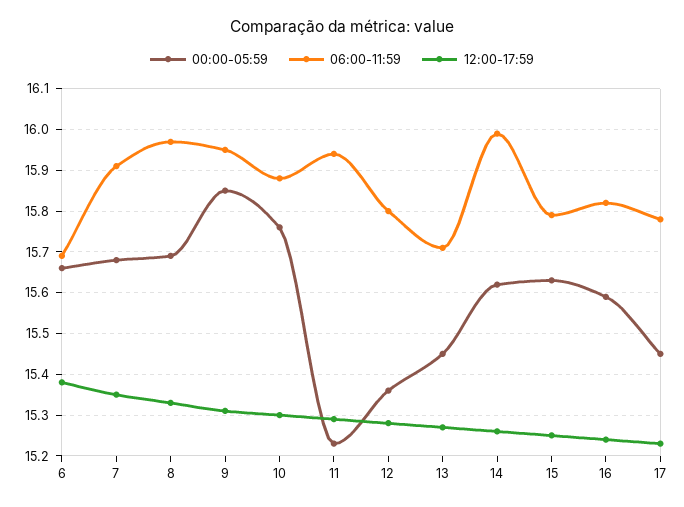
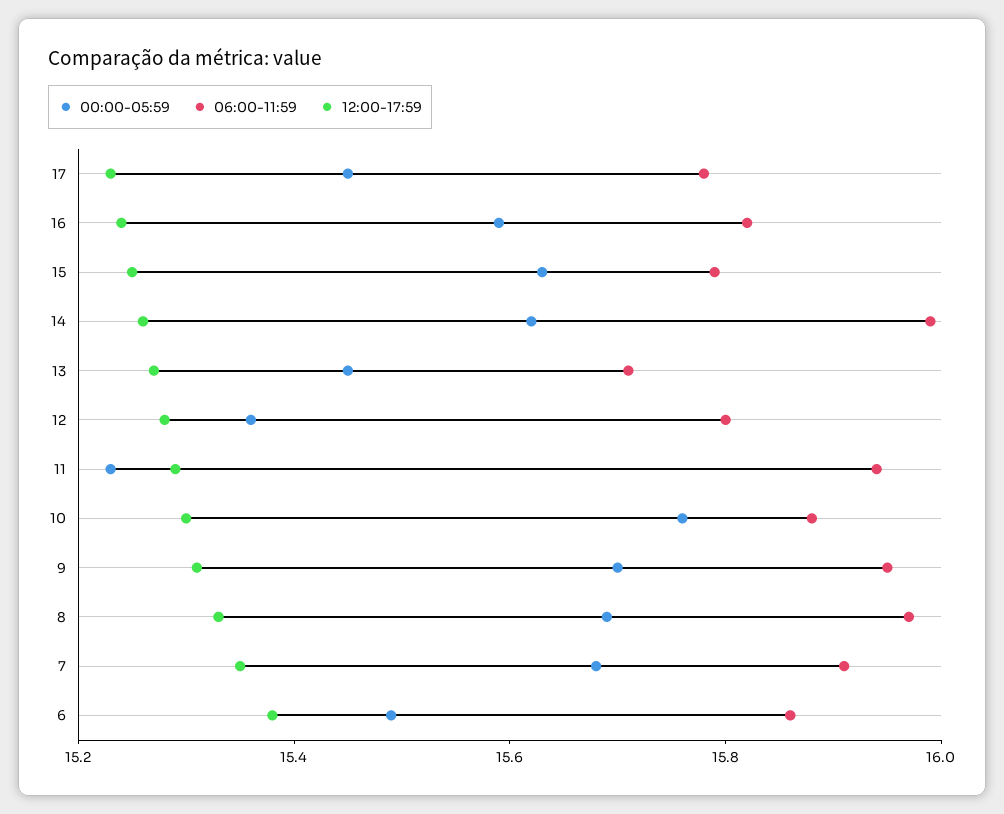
00:00-05:59, 6: 15.65 -> 15.5
06:00-11:59, 6: 15.7 -> 15.85
00:00-05:59, 9: 15.85 -> 15.7

